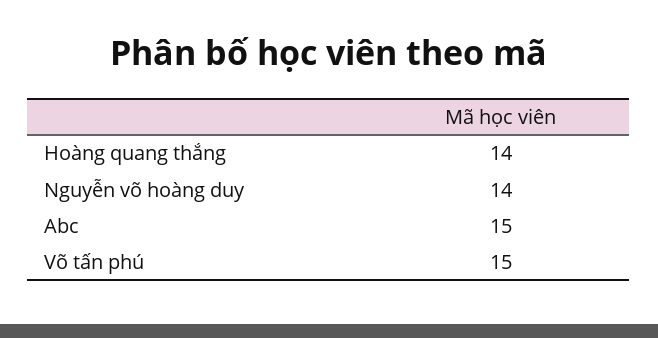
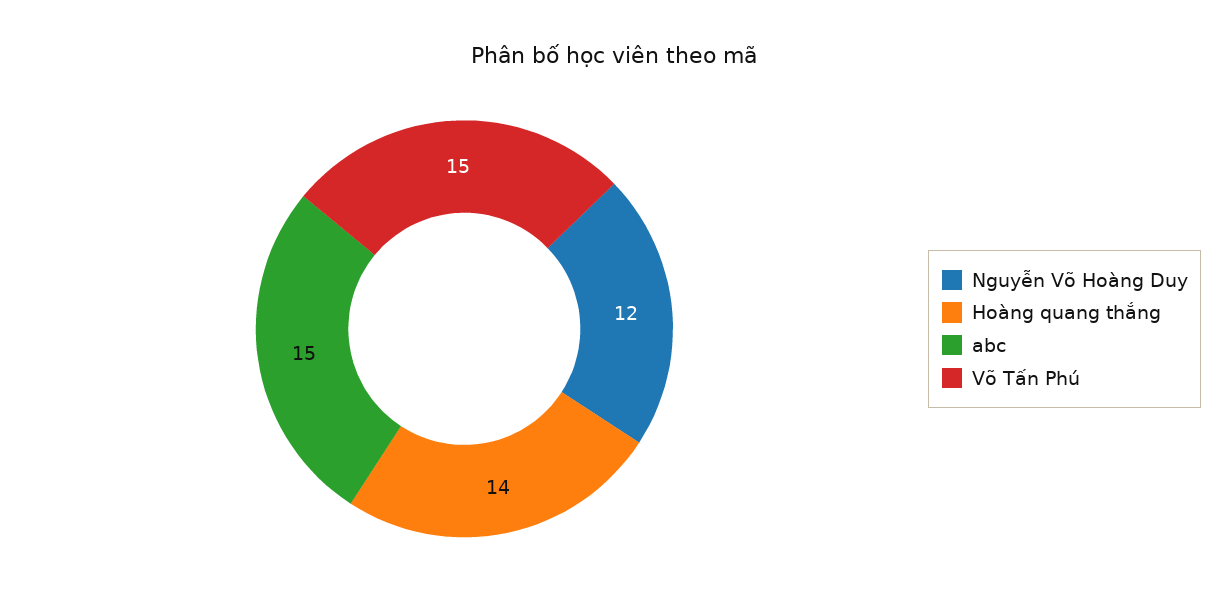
Nguyễn võ hoàng duy: 14 -> 12

